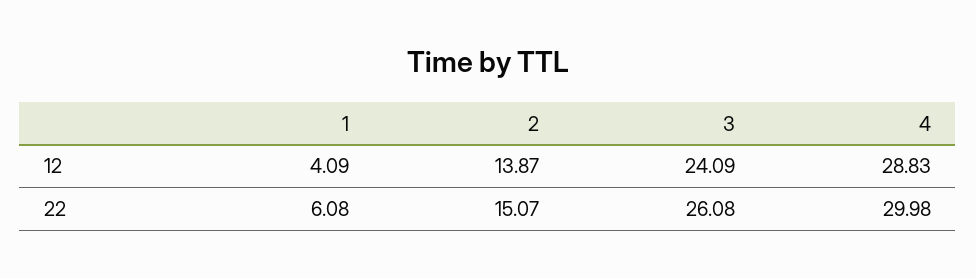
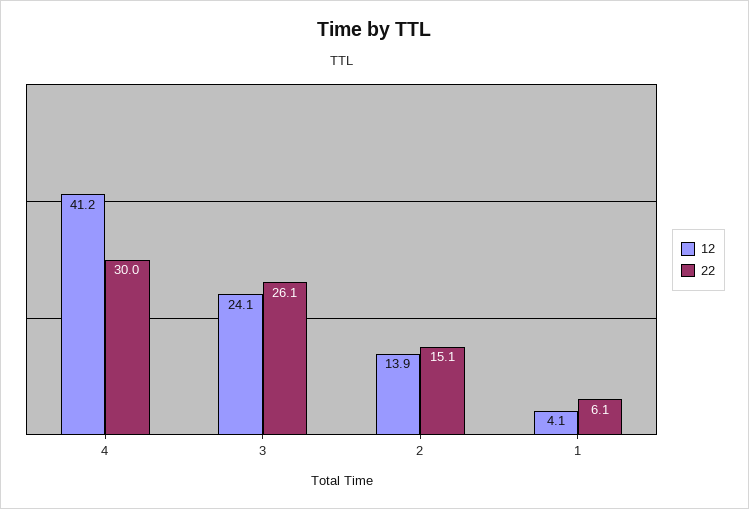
12, 4: 28.83 -> 41.2

